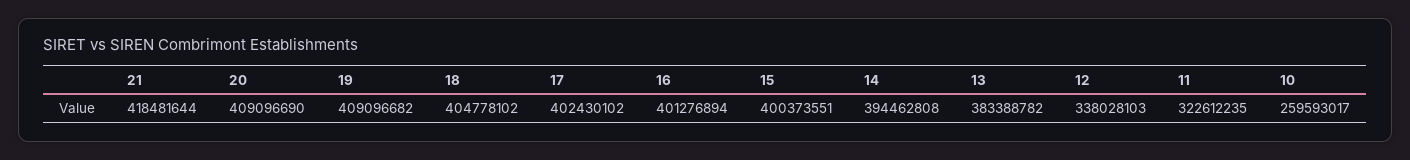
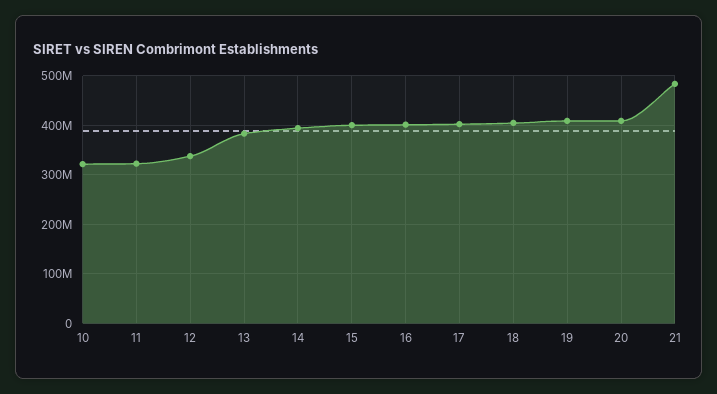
21: 418481644 -> 480000000
10: 259593017 -> 320000000

